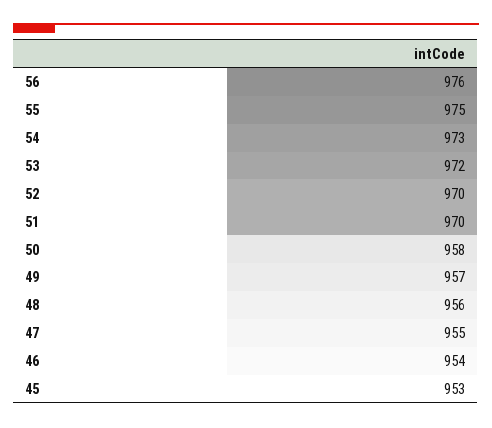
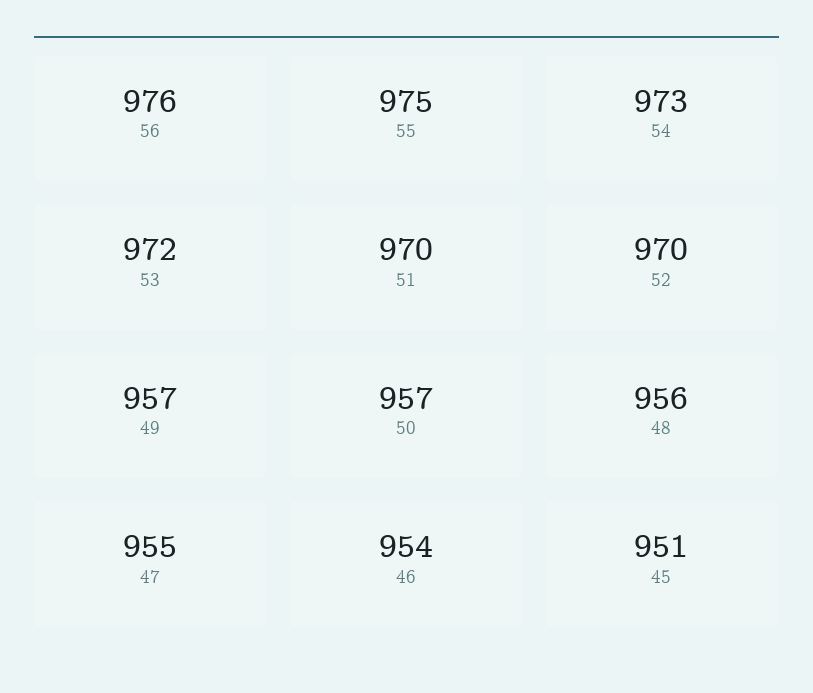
50: 958 -> 957
45: 953 -> 951

